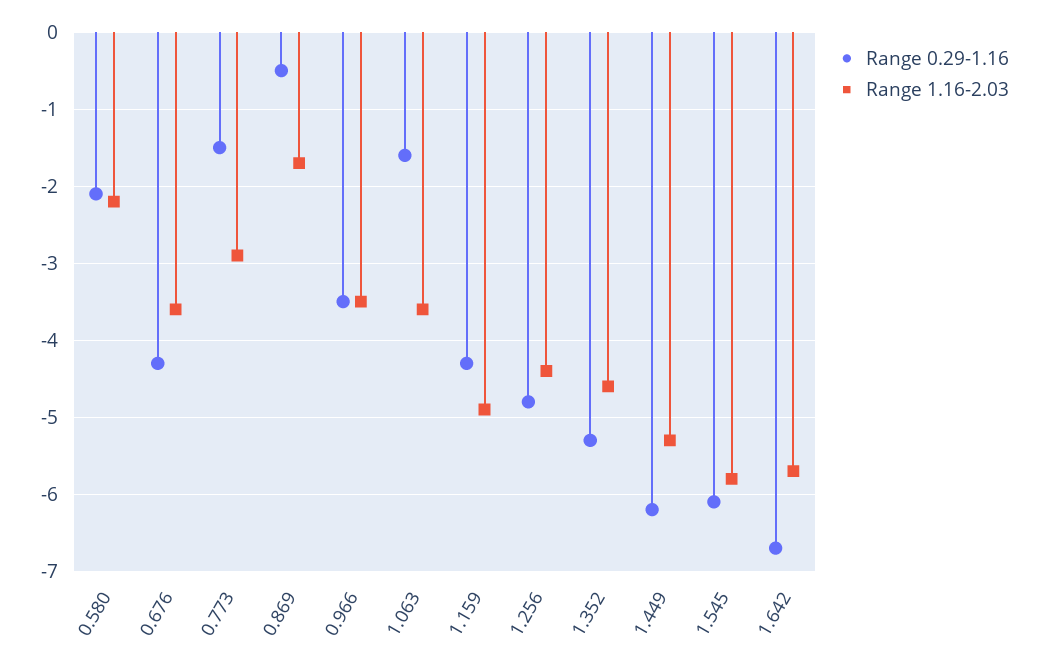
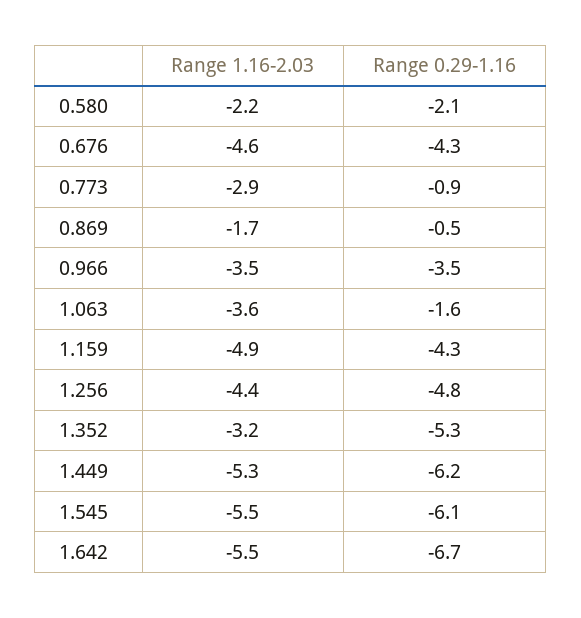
Range 1.16-2.03, 0.676: -3.6 -> -4.6
Range 0.29-1.16, 0.773: -1.5 -> -0.9
Range 1.16-2.03, 1.352: -4.6 -> -3.2
Range 1.16-2.03, 1.545: -5.8 -> -5.5
Range 1.16-2.03, 1.642: -5.7 -> -5.5

